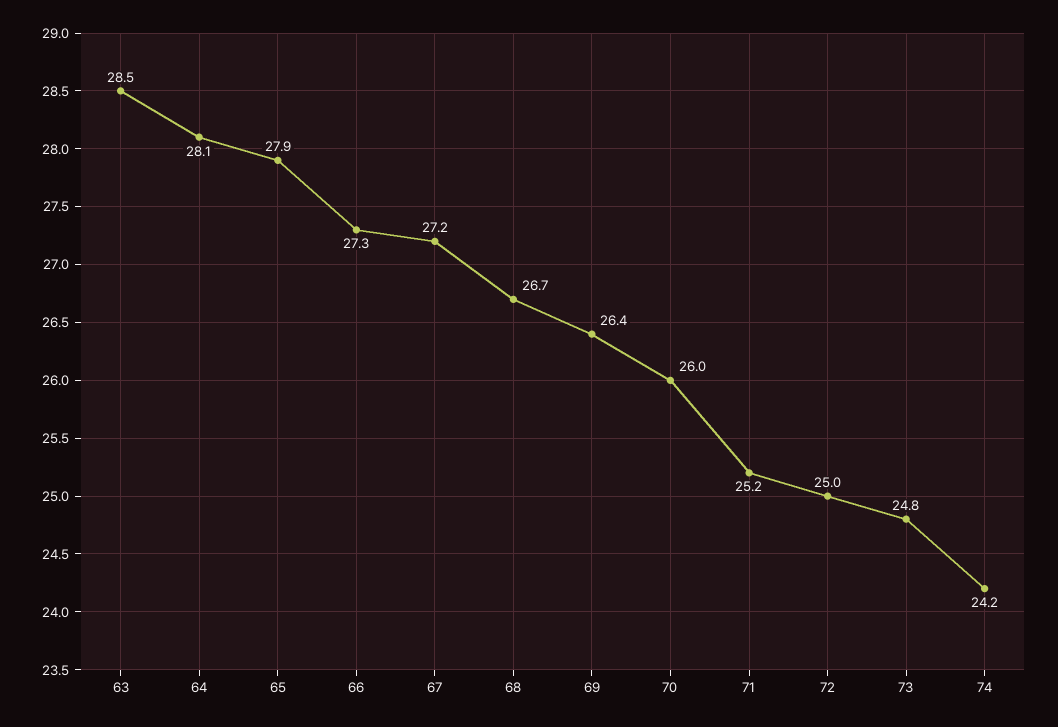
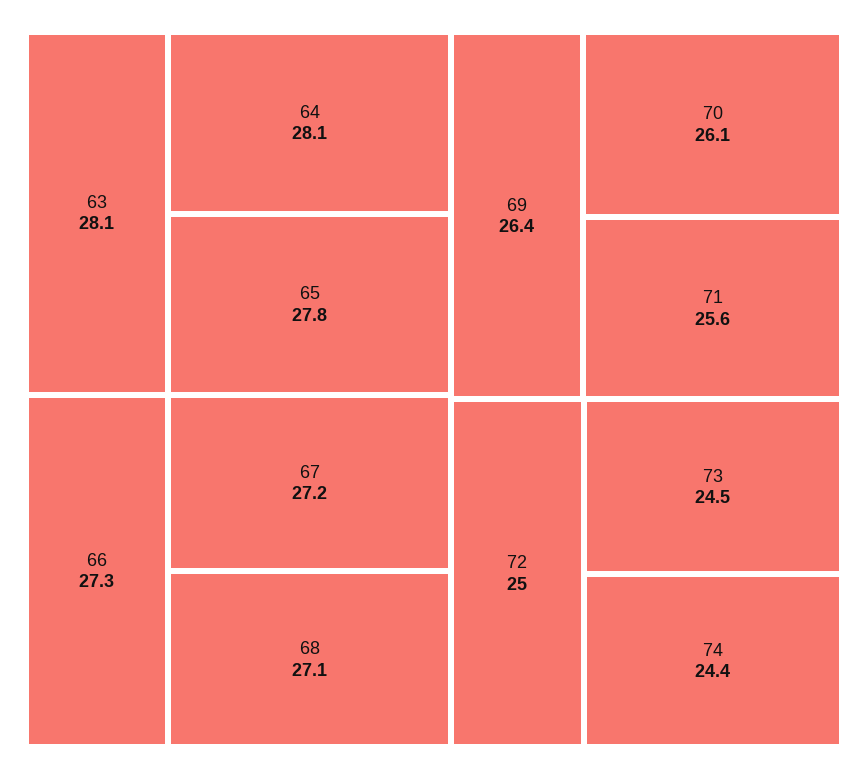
63: 28.5 -> 28.1
65: 27.9 -> 27.8
68: 26.7 -> 27.1
70: 26 -> 26.1
71: 25.2 -> 25.6
73: 24.8 -> 24.5
74: 24.2 -> 24.4

